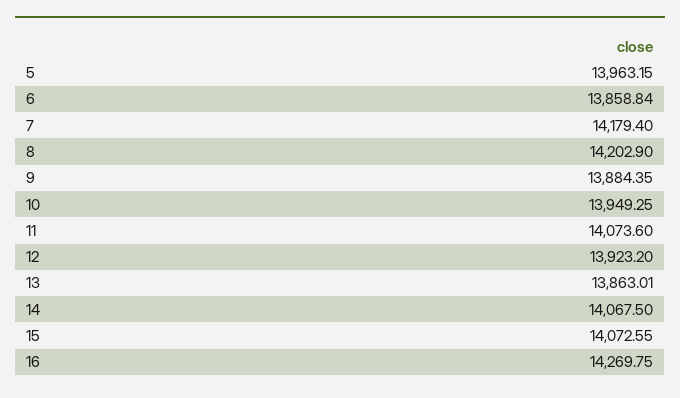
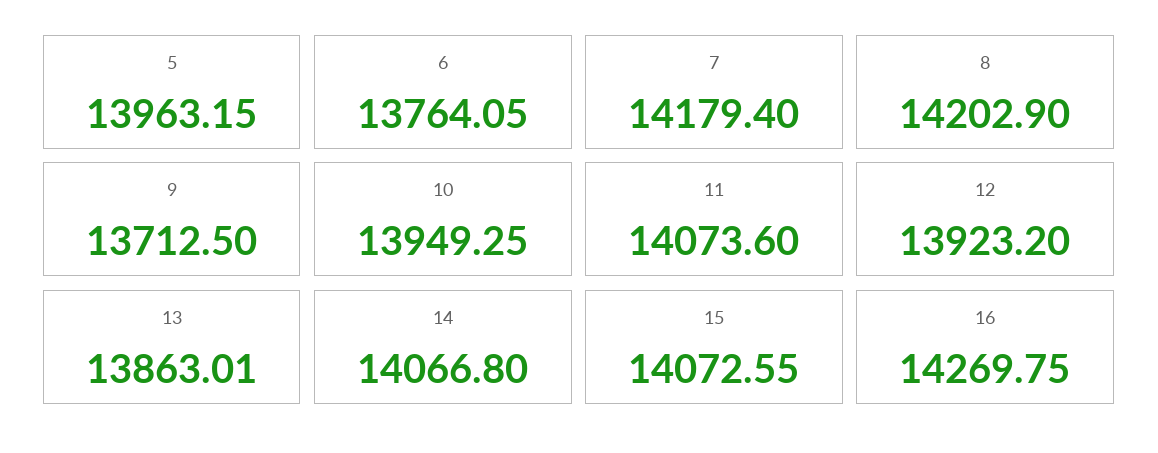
6: 13858.84 -> 13764.05
9: 13884.35 -> 13712.5
14: 14067.5 -> 14066.8

